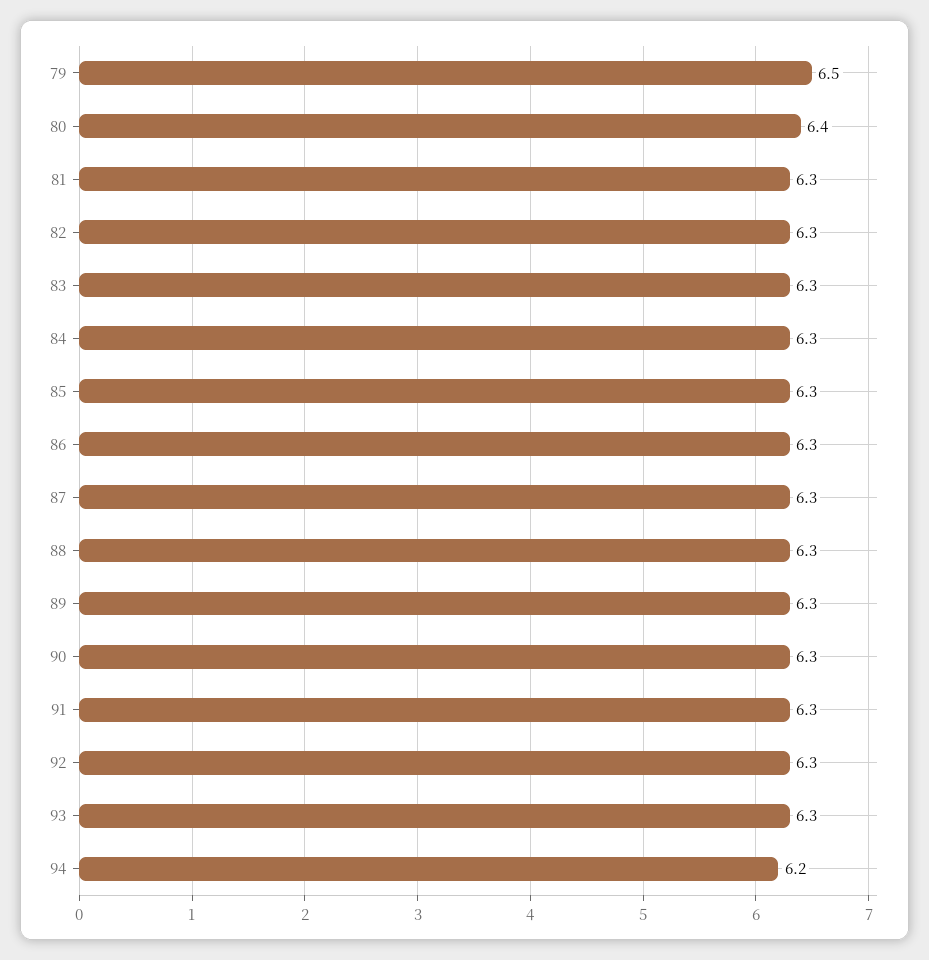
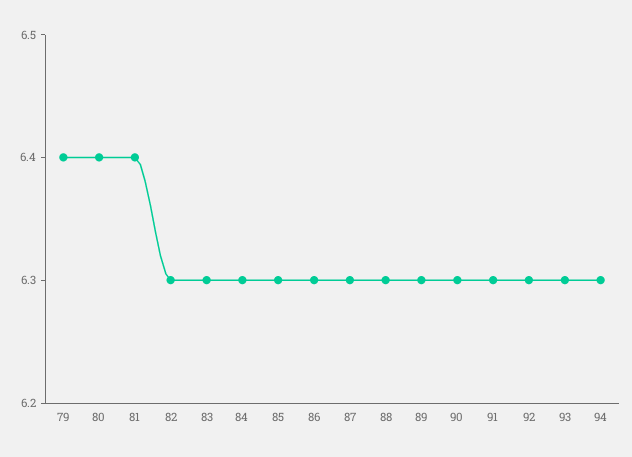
79: 6.5 -> 6.4
81: 6.3 -> 6.4
94: 6.2 -> 6.3

